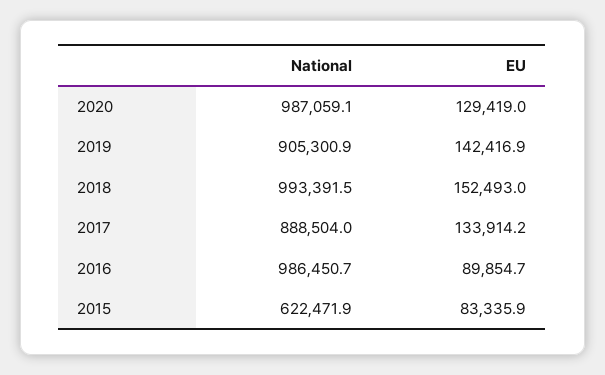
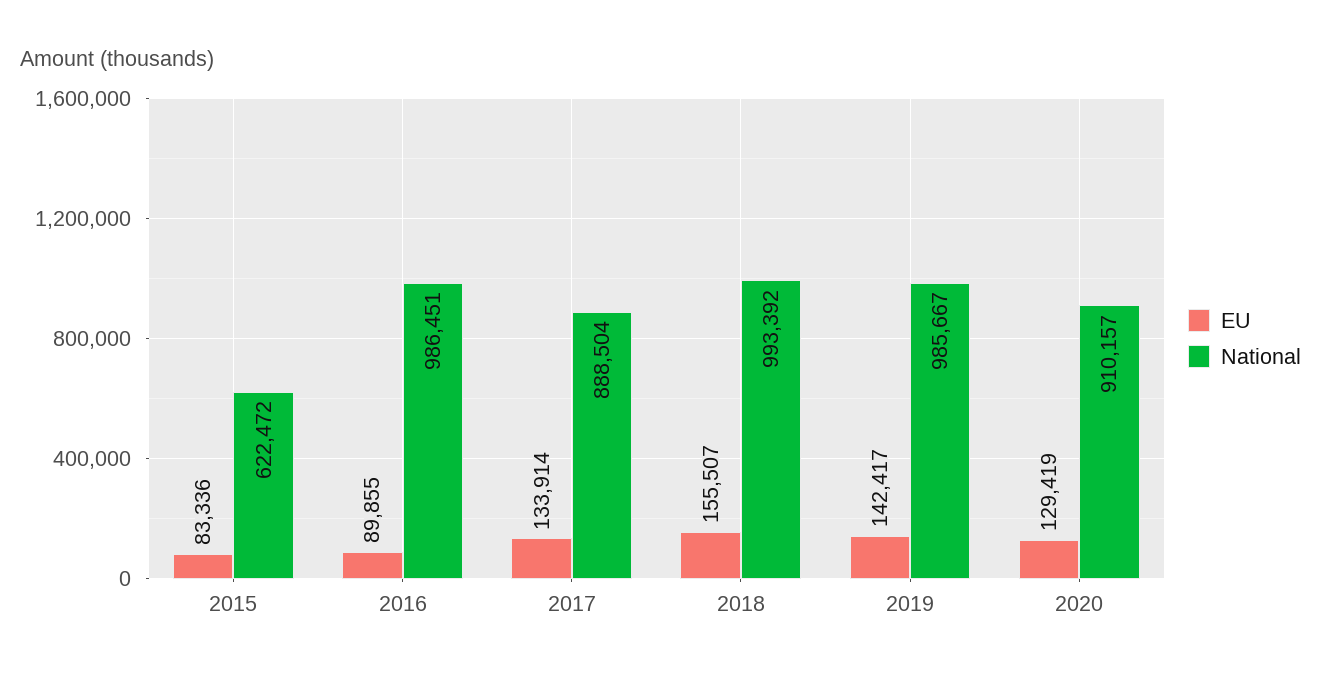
National, 2020: 987059.1 -> 910157
National, 2019: 905300.9 -> 985667
EU, 2018: 152493 -> 155507

